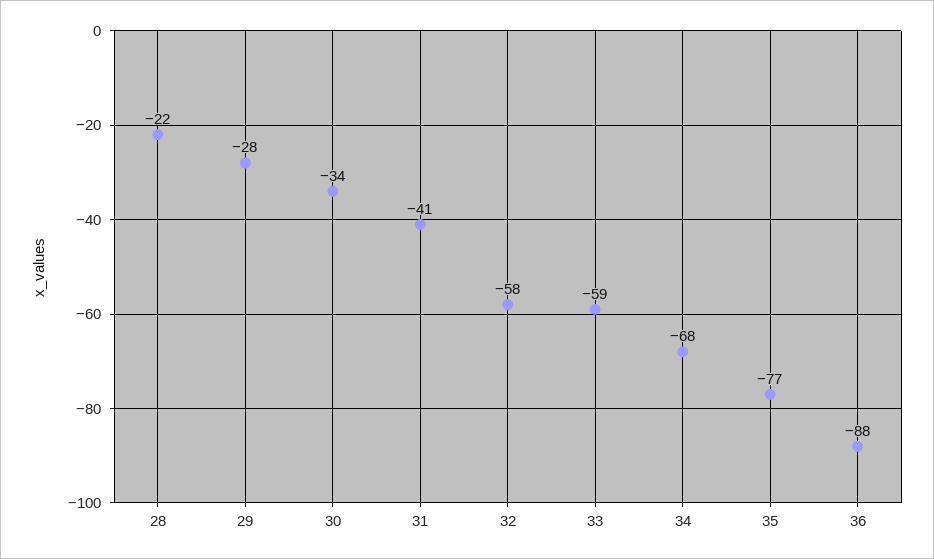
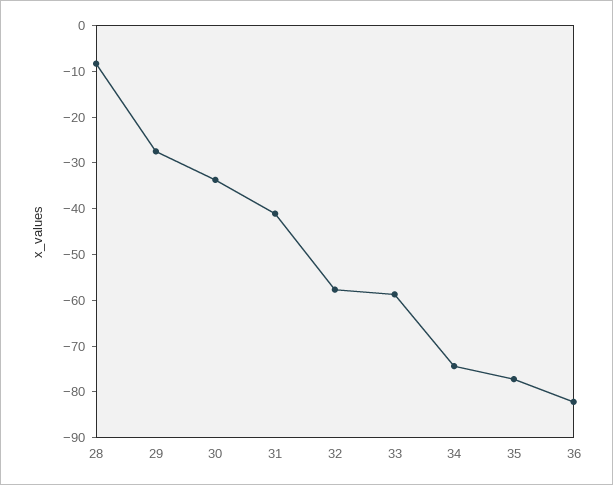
28: -22 -> -8
34: -68 -> -74
36: -88 -> -82

